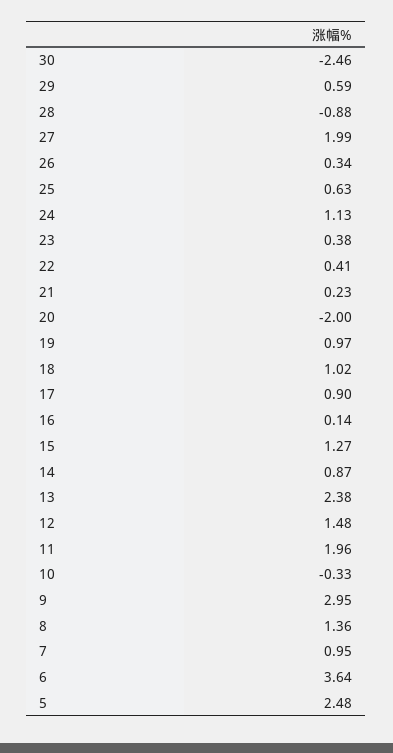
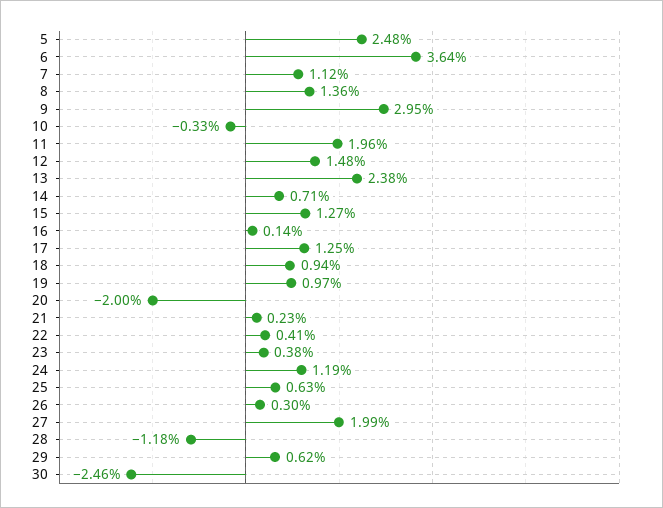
29: 0.59 -> 0.62
28: -0.88 -> -1.18
26: 0.34 -> 0.3
24: 1.13 -> 1.19
18: 1.02 -> 0.94
17: 0.9 -> 1.25
14: 0.87 -> 0.71
7: 0.95 -> 1.12

